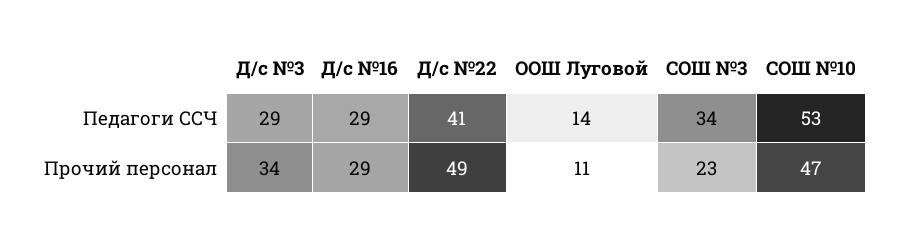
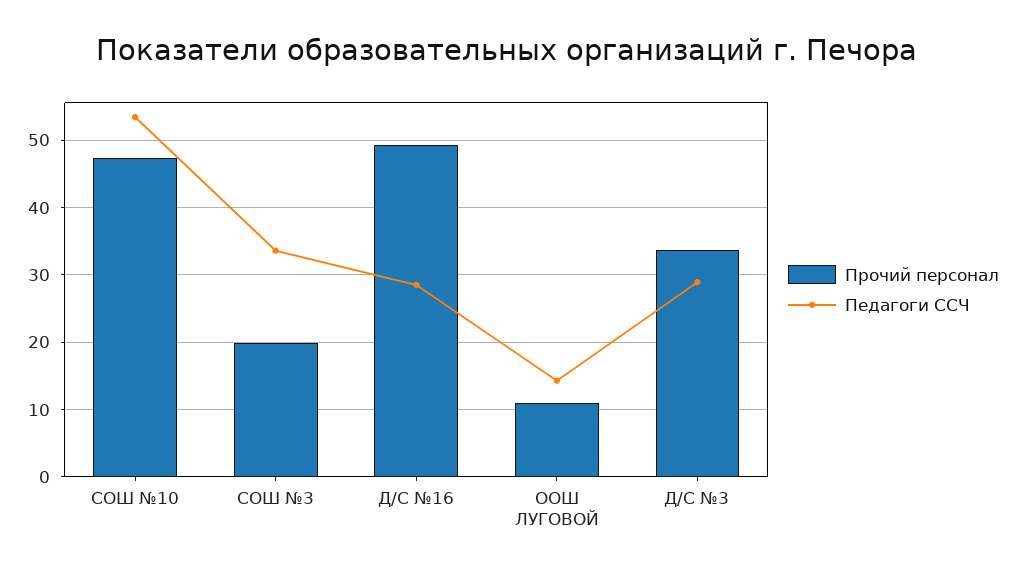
Педагоги ССЧ, Д/с №22: 41 -> none
Прочий персонал, Д/с №16: 29 -> 49
Прочий персонал, Д/с №22: 49 -> none
Прочий персонал, СОШ №3: 23 -> 20

